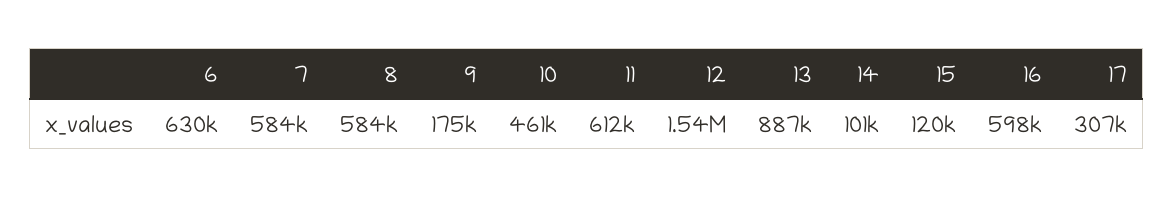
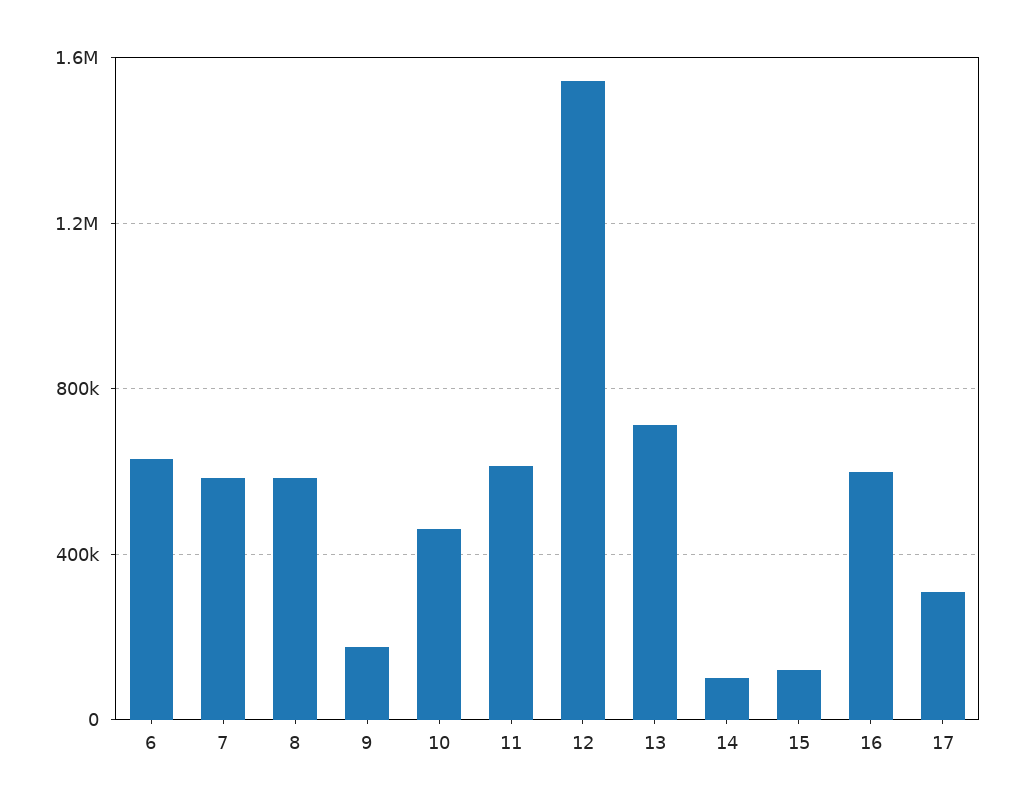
13: 887000 -> 700000

